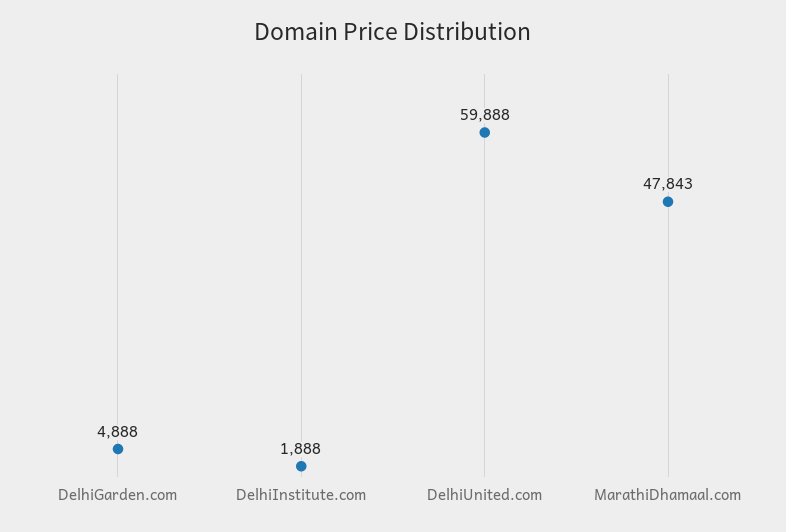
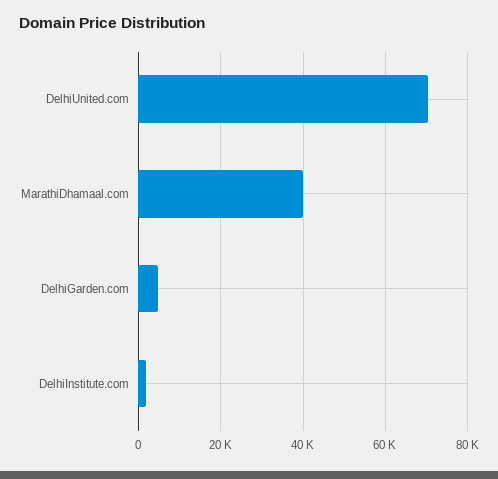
DelhiUnited.com: 59888 -> 70000
MarathiDhamaal.com: 47843 -> 40000

